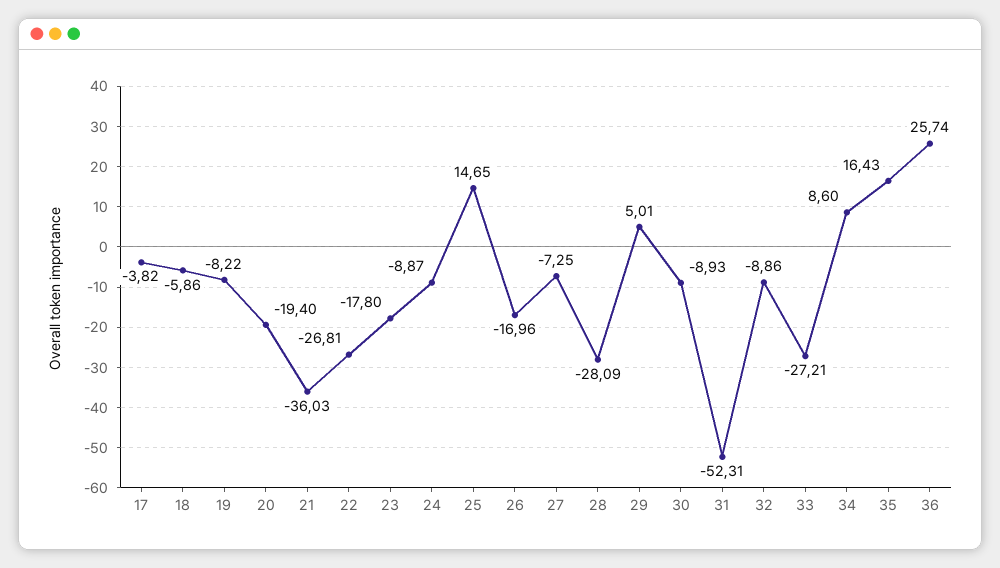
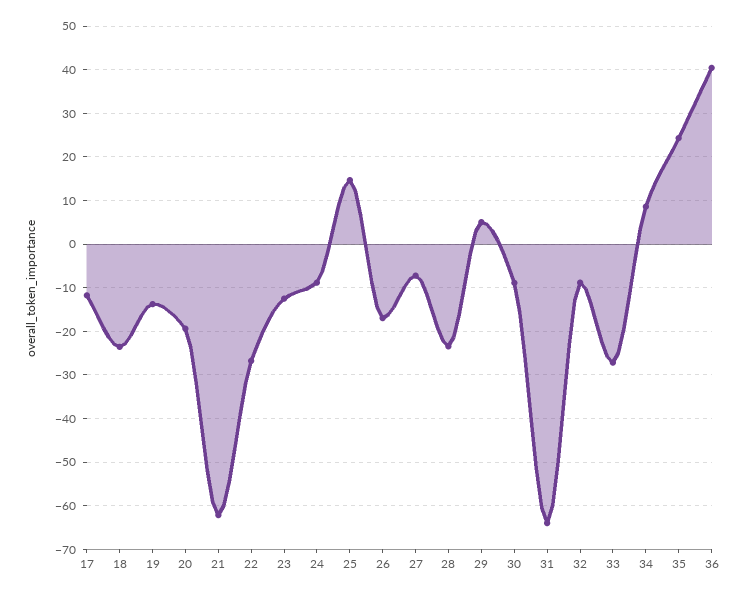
17: -3.82 -> -12
18: -5.86 -> -24
19: -8.22 -> -14
21: -36.03 -> -62
23: -17.8 -> -12
28: -28.09 -> -24
31: -52.31 -> -64
35: 16.43 -> 24
36: 25.74 -> 40

